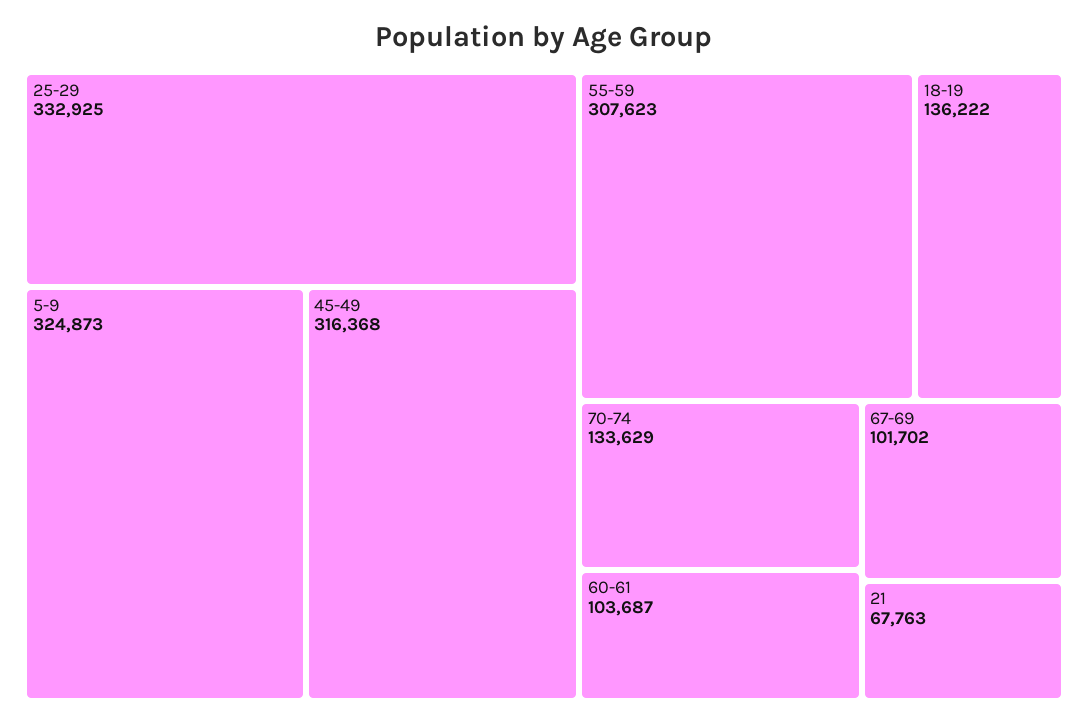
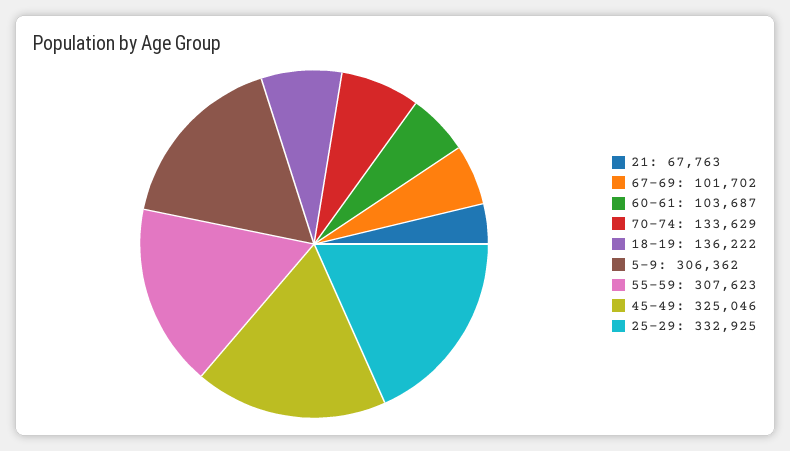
5-9: 324873 -> 306362
45-49: 316368 -> 325046

